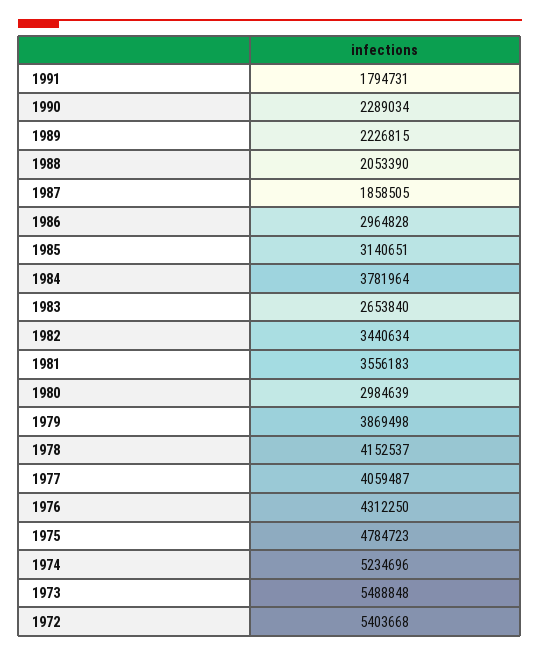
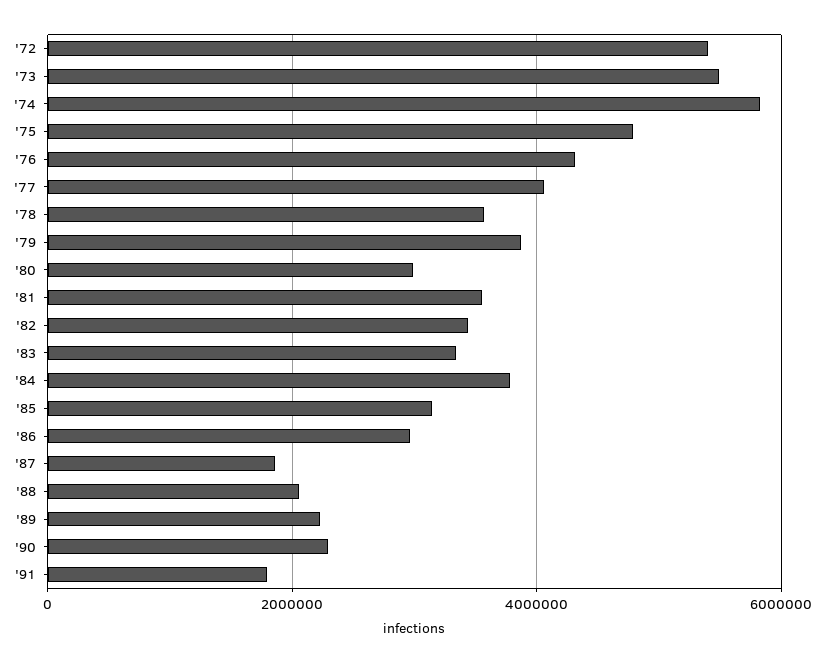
1983: 2653840 -> 3400000
1978: 4152537 -> 3600000
1974: 5234696 -> 5800000

